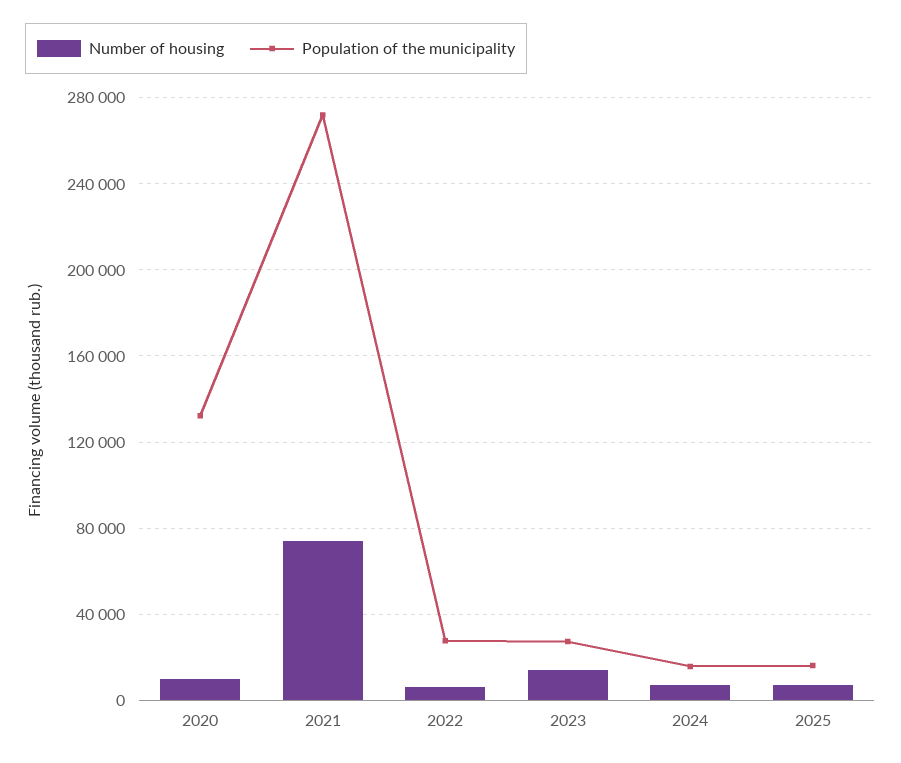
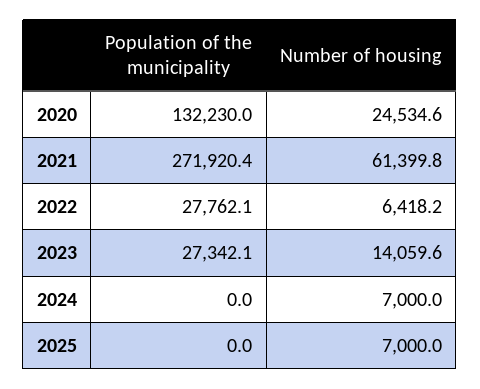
Number of housing, 2020: 10000 -> 24534.6
Number of housing, 2021: 75000 -> 61399.8
Population of the municipality, 2024: 15000 -> 0
Population of the municipality, 2025: 15000 -> 0

